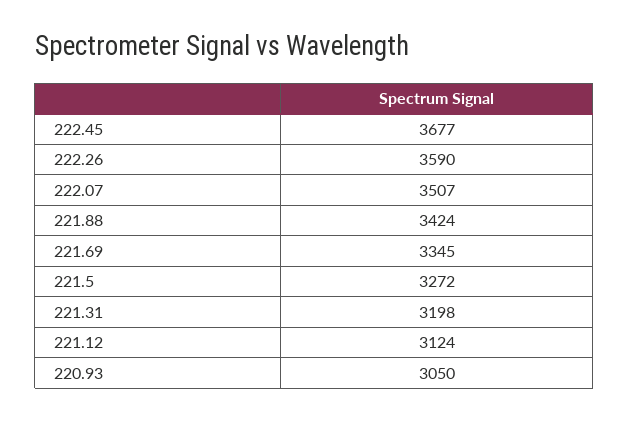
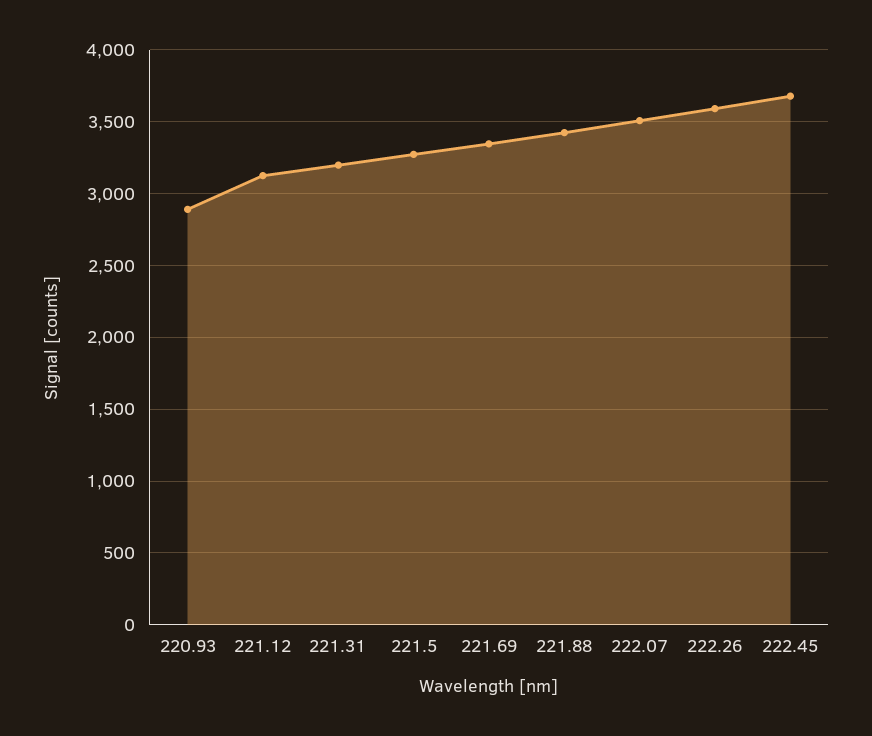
220.93: 3050 -> 2900

